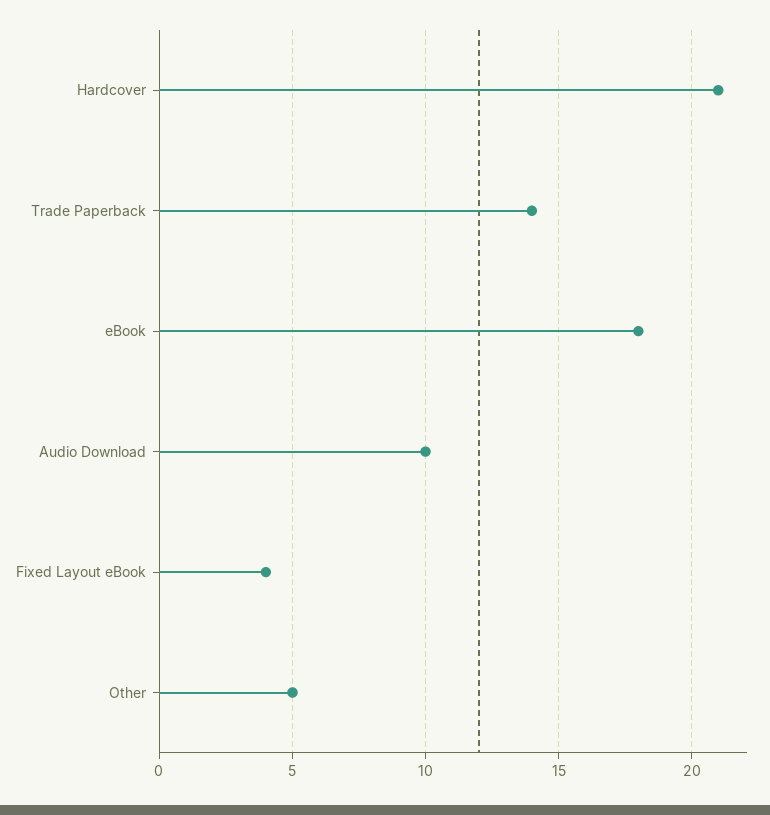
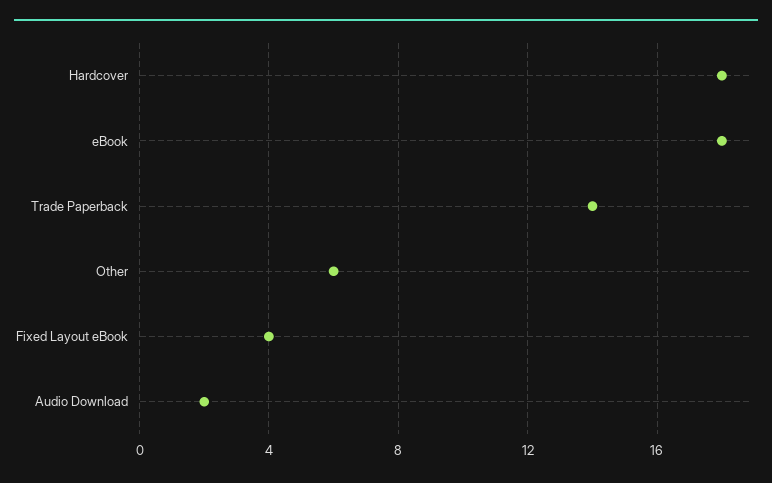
Hardcover: 21 -> 18
Audio Download: 10 -> 2
Other: 5 -> 6

